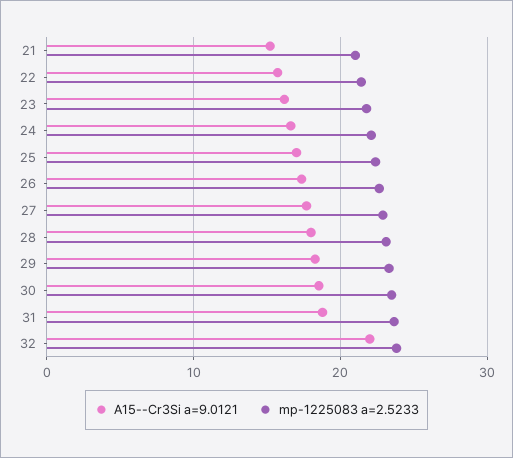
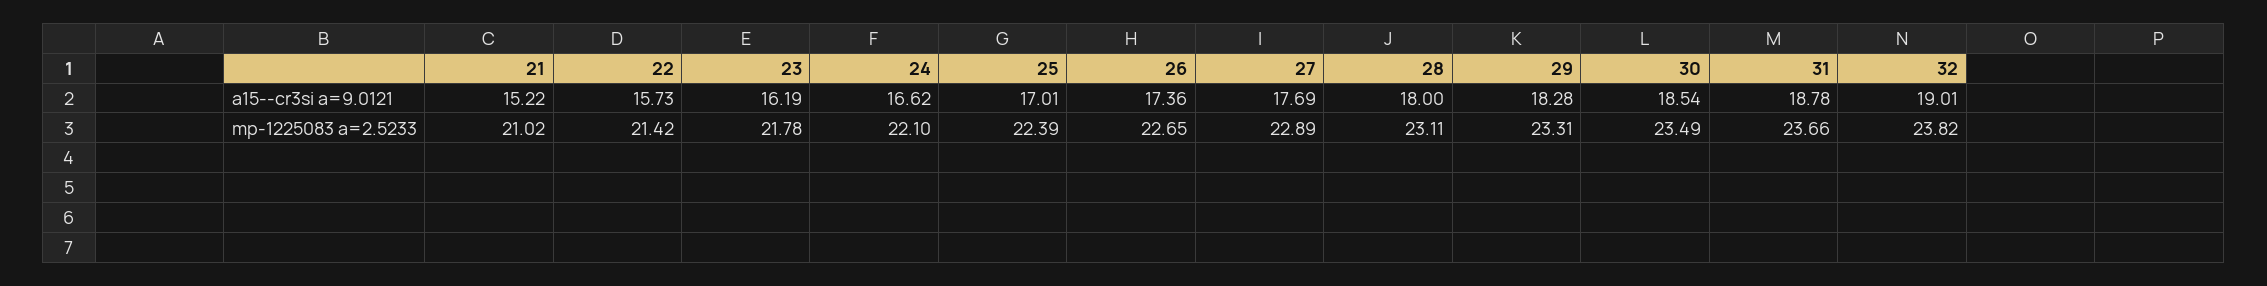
A15--Cr3Si a=9.0121, 32: 22 -> 19.01

